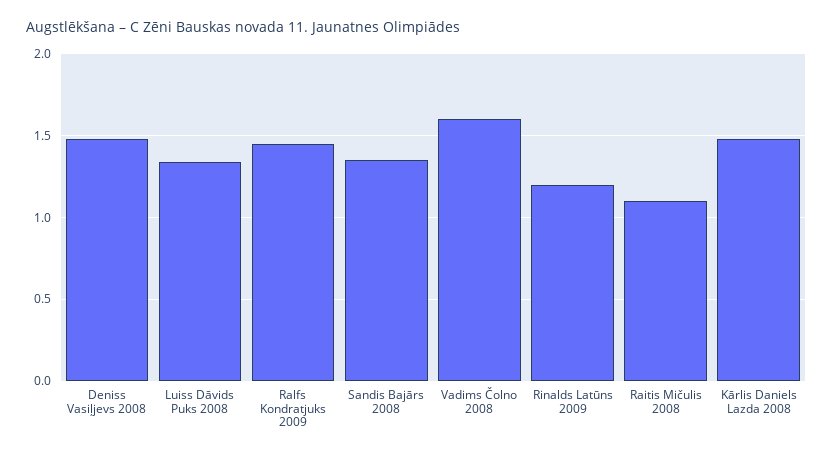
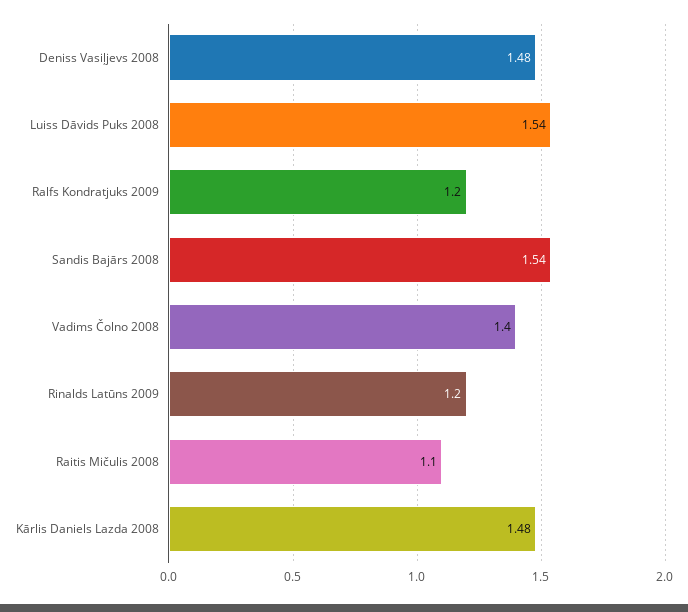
Luiss Dāvids Puks 2008: 1.35 -> 1.54
Ralfs Kondratjuks 2009: 1.45 -> 1.2
Sandis Bajārs 2008: 1.35 -> 1.54
Vadims Čolno 2008: 1.6 -> 1.4

